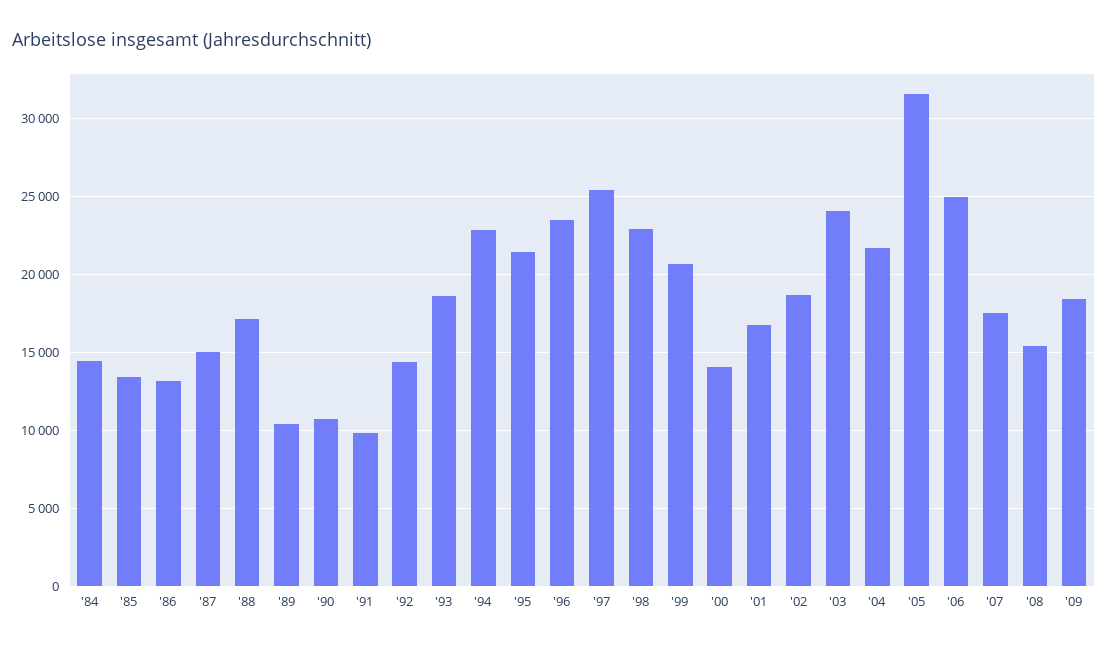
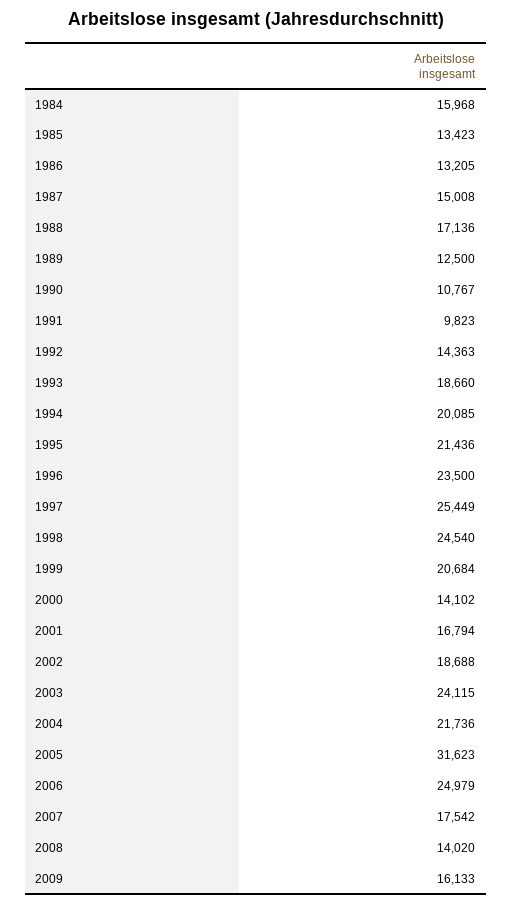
'84: 14500 -> 15968
'89: 10500 -> 12500
'94: 23000 -> 20085
'98: 23000 -> 24540
'08: 15500 -> 14020
'09: 18500 -> 16133

